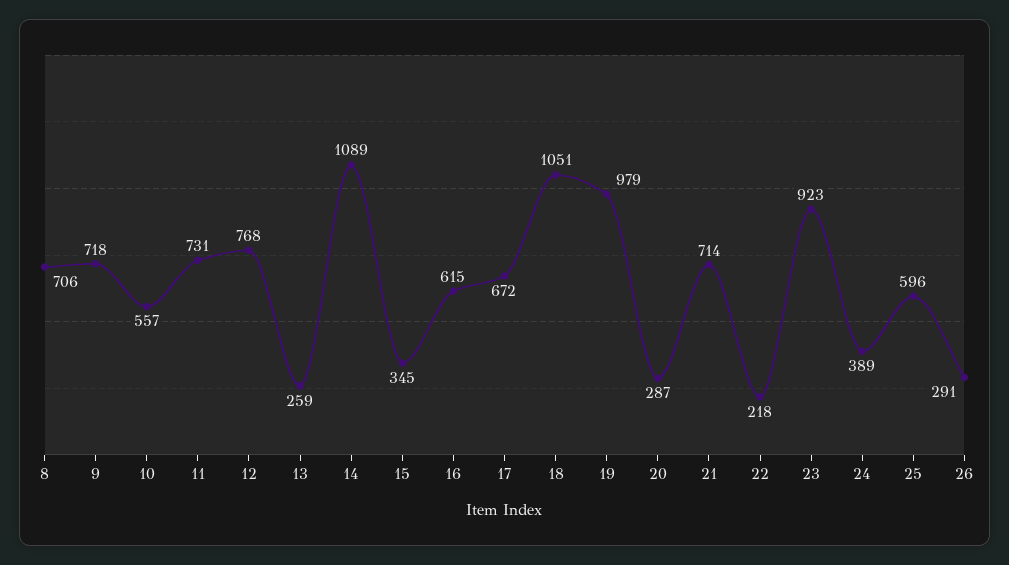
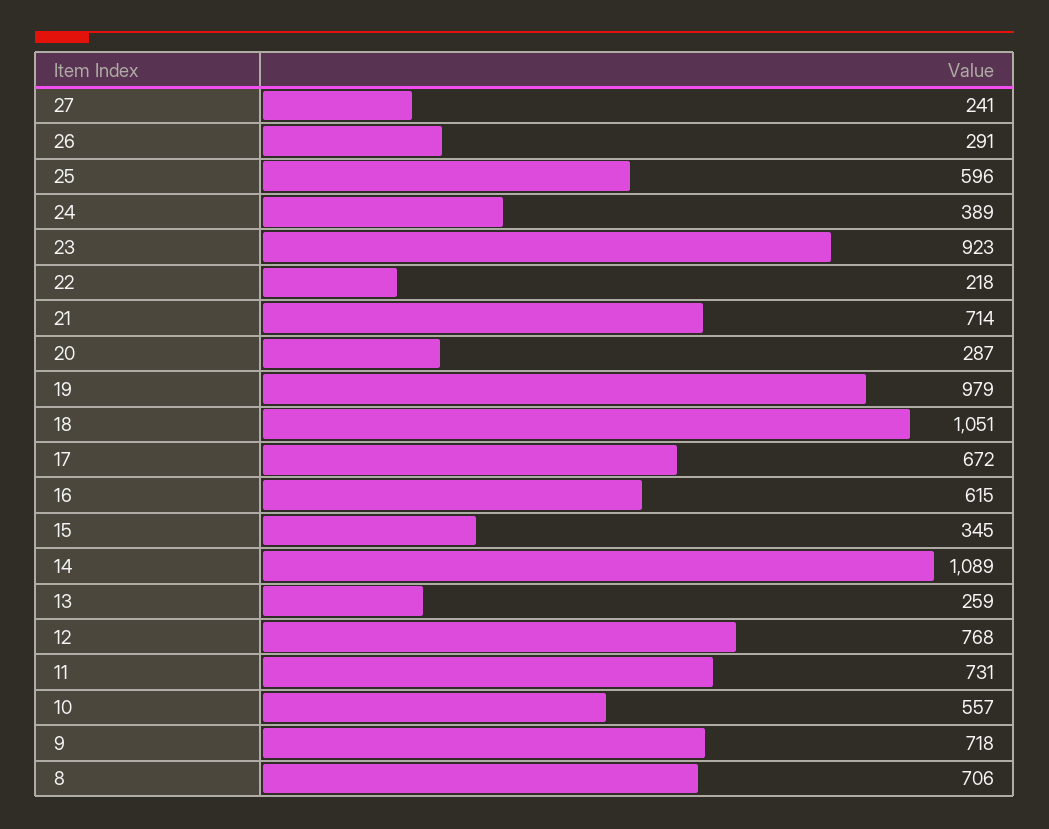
27: none -> 241

